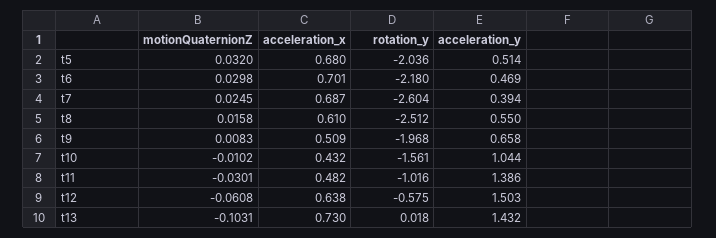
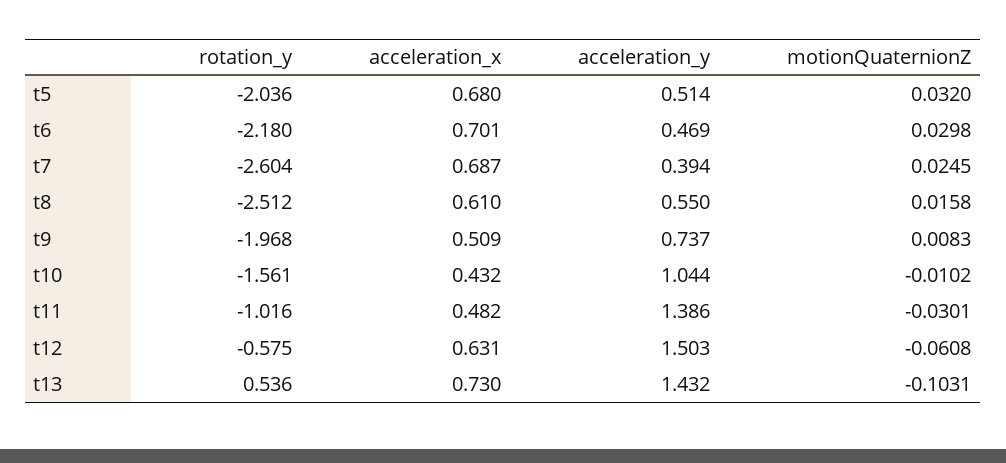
acceleration_y, t9: 0.658 -> 0.737
acceleration_x, t12: 0.638 -> 0.631
rotation_y, t13: 0.018 -> 0.536

